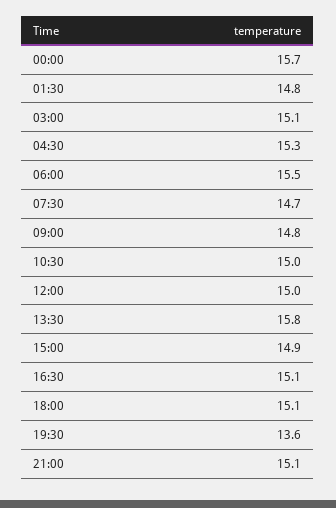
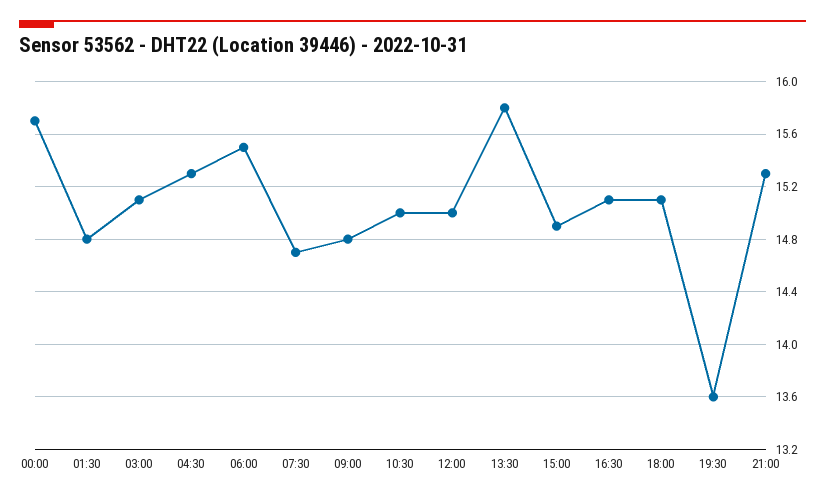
21:00: 15.1 -> 15.3

